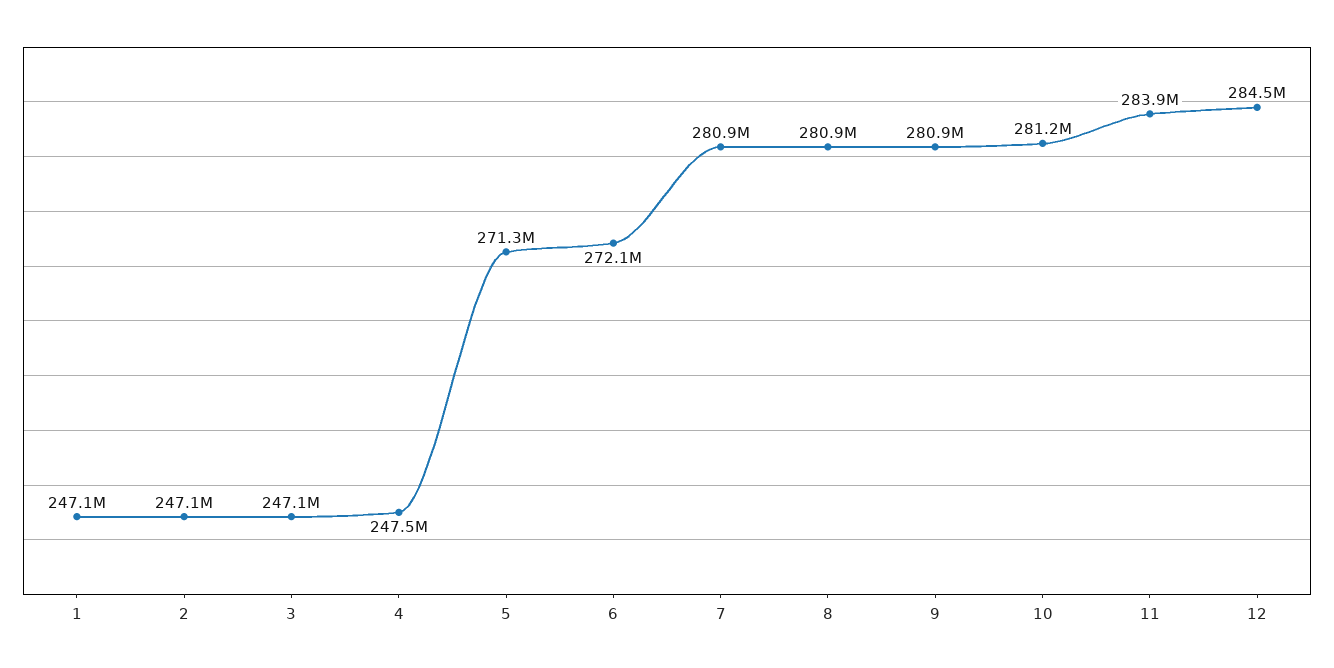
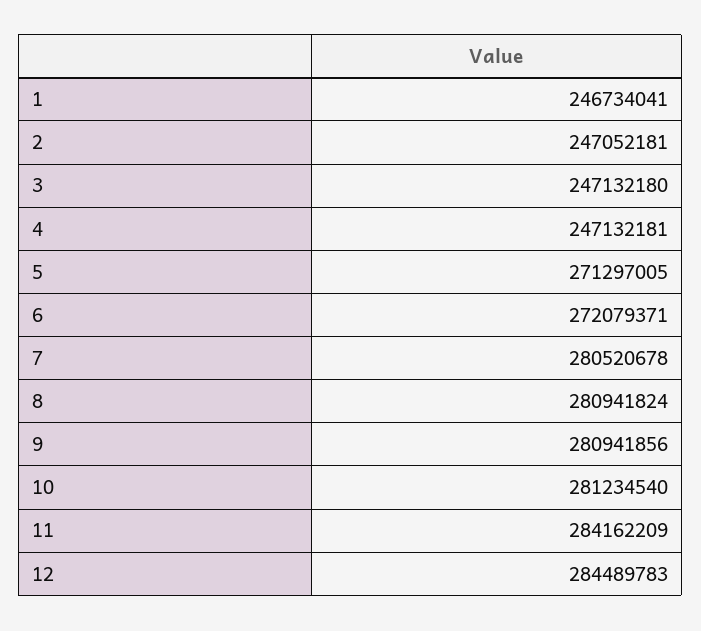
1: 247100000 -> 246734041
4: 247500000 -> 247132181
7: 280900000 -> 280520678
11: 283900000 -> 284162209

